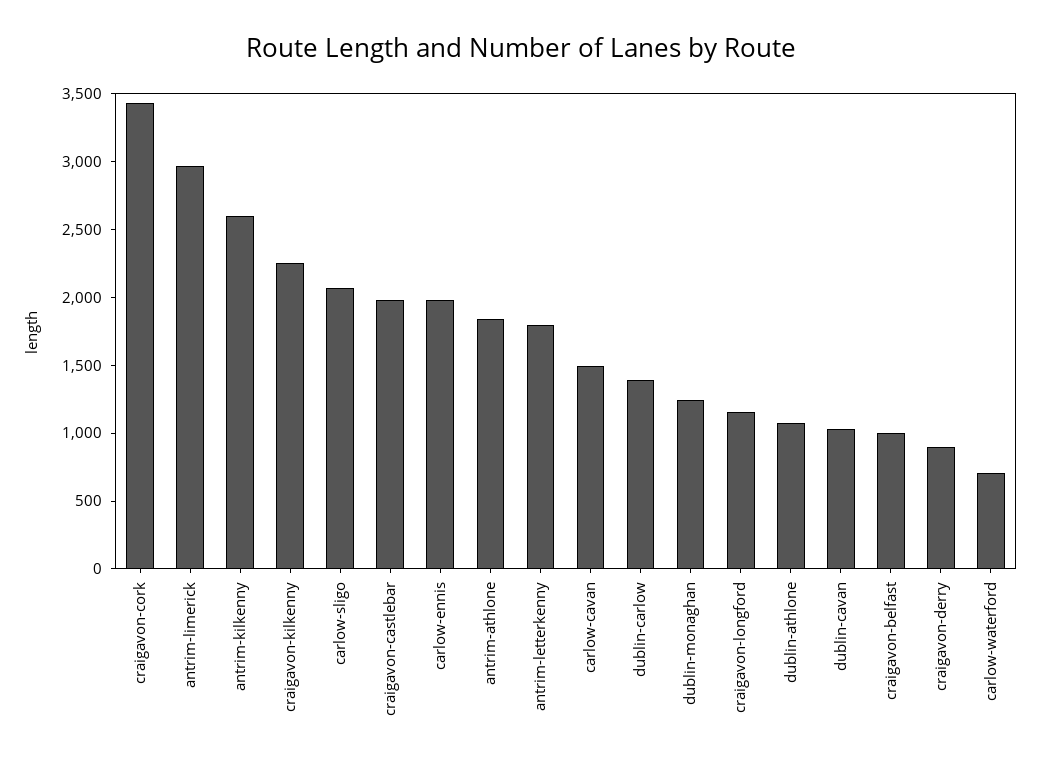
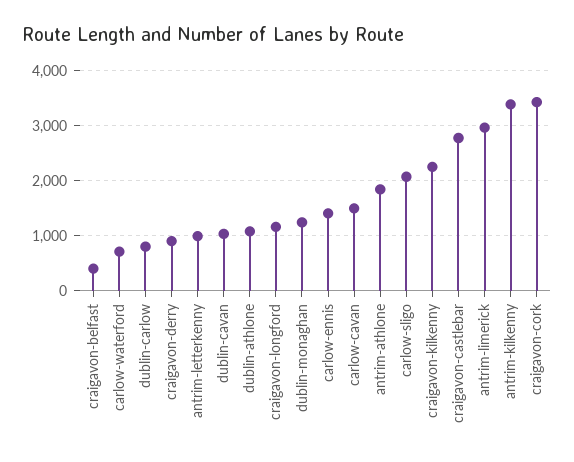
antrim-kilkenny: 2600 -> 3400
craigavon-castlebar: 2000 -> 2800
carlow-ennis: 2000 -> 1400
antrim-letterkenny: 1800 -> 1000
dublin-carlow: 1400 -> 800
craigavon-belfast: 1000 -> 400

